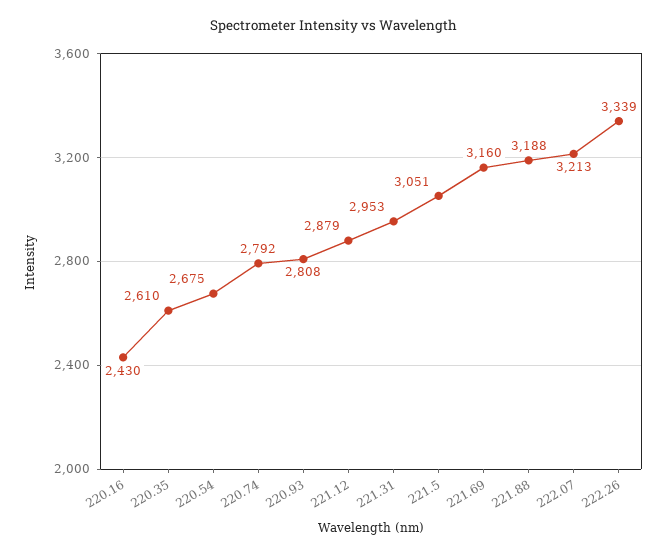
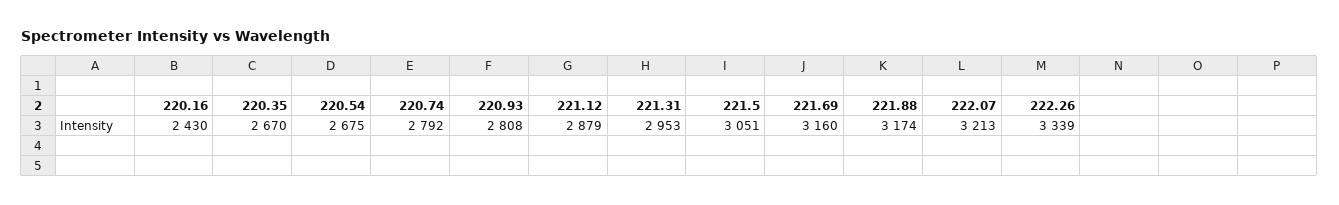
220.35: 2610 -> 2670
221.88: 3188 -> 3174

